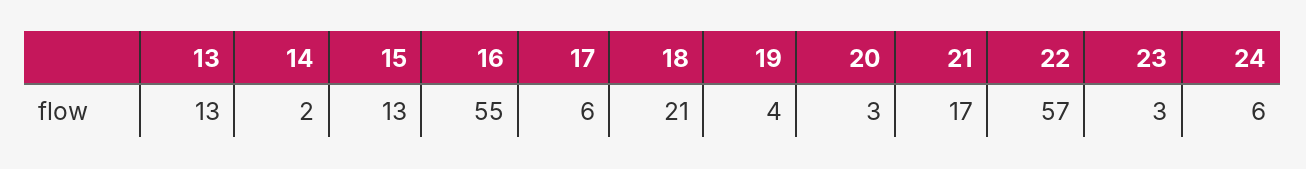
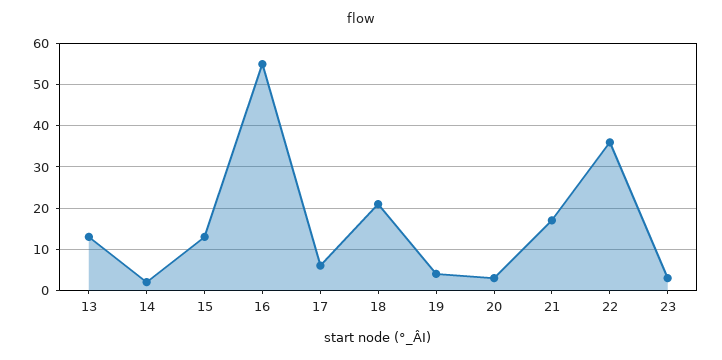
22: 57 -> 35
24: 6 -> none

